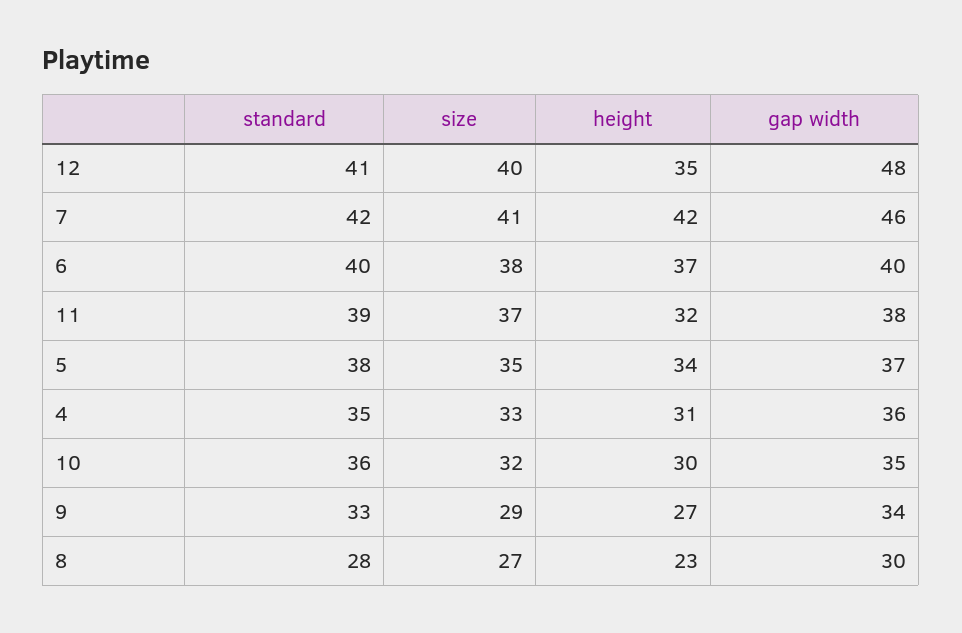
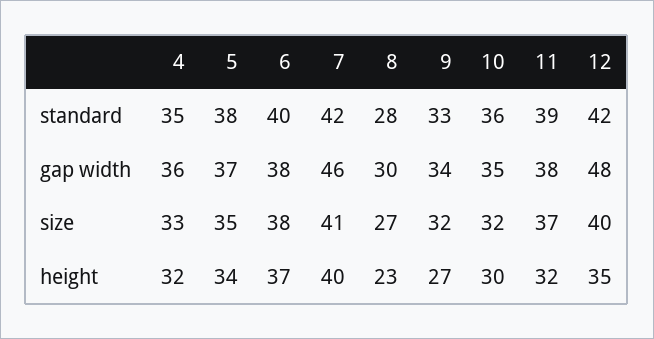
standard, 12: 41 -> 42
height, 7: 42 -> 40
gap width, 6: 40 -> 38
height, 4: 31 -> 32
size, 9: 29 -> 32

